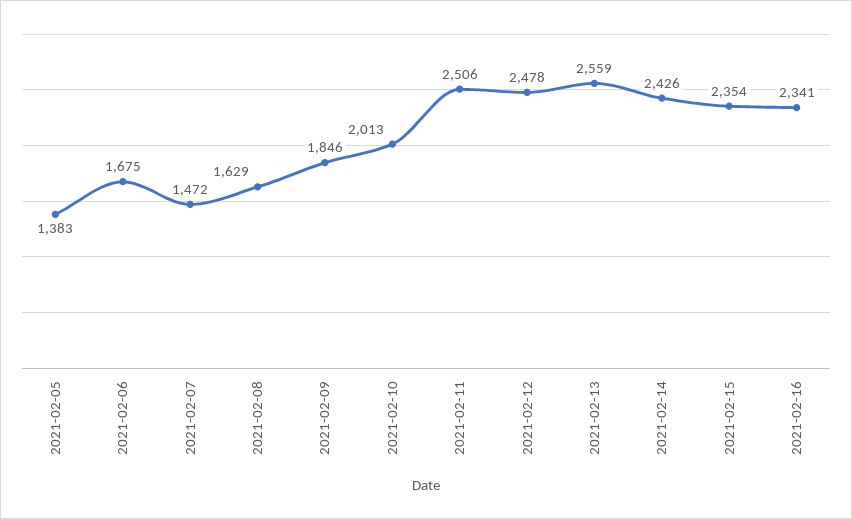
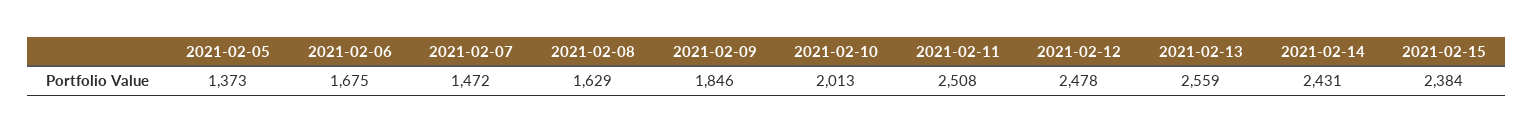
2021-02-05: 1383 -> 1373
2021-02-11: 2506 -> 2508
2021-02-14: 2426 -> 2431
2021-02-15: 2354 -> 2384
2021-02-16: 2341 -> none

